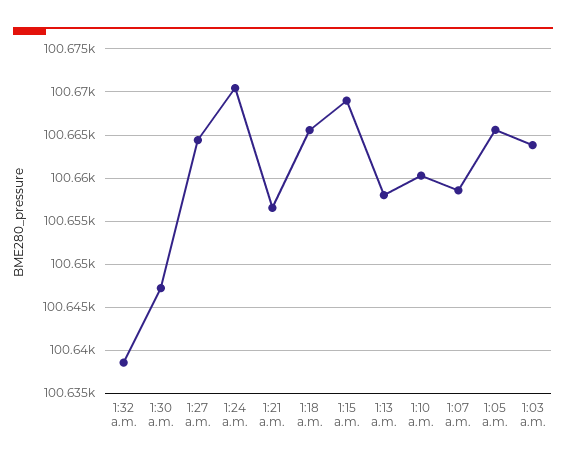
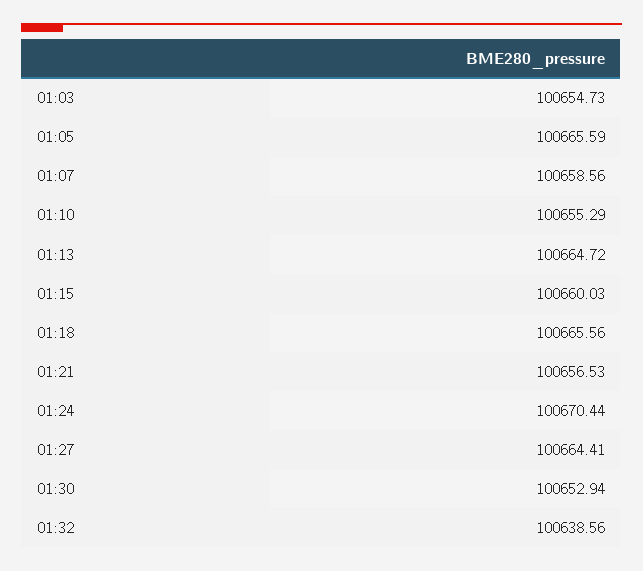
1:30 a.m.: 100647 -> 100652.94
1:15 a.m.: 100669 -> 100660.03
1:13 a.m.: 100658 -> 100664.72
1:10 a.m.: 100660 -> 100655.29
1:03 a.m.: 100664 -> 100654.73

